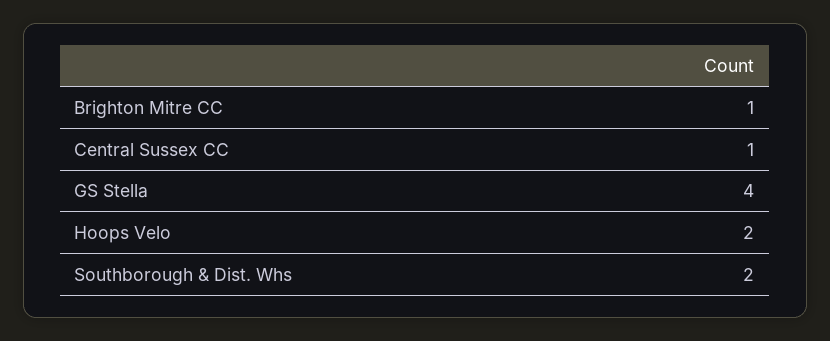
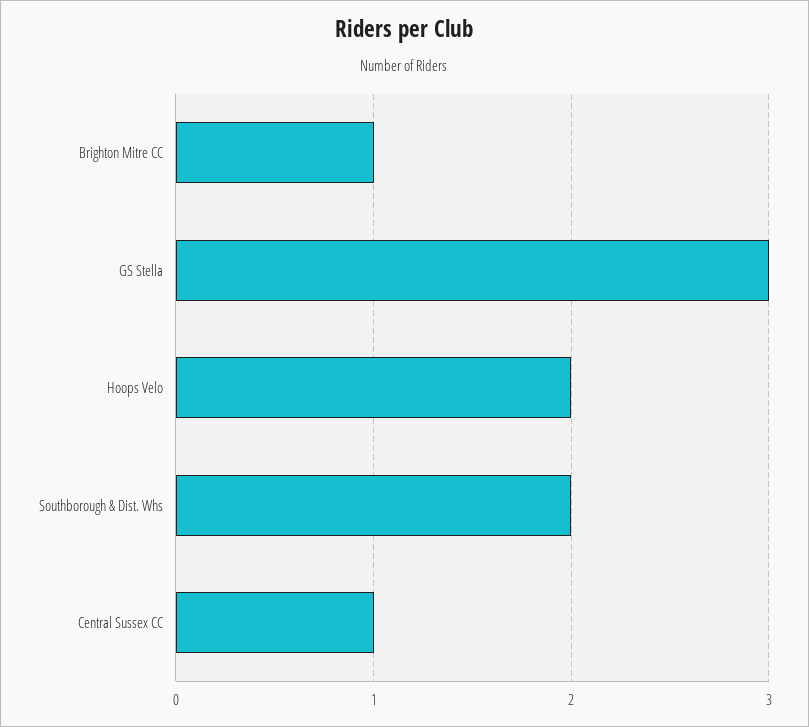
GS Stella: 4 -> 3

